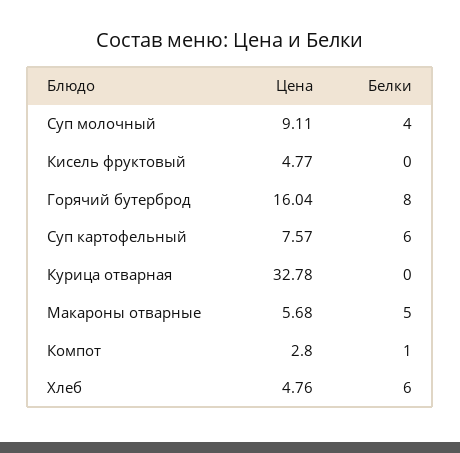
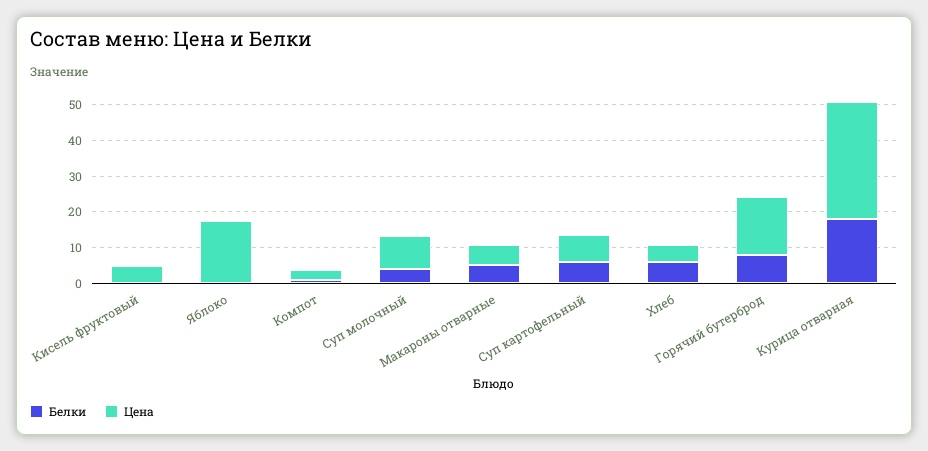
Белки, Курица отварная: 0 -> 17.5
Белки, Яблоко: none -> 0
Цена, Яблоко: none -> 17.5

